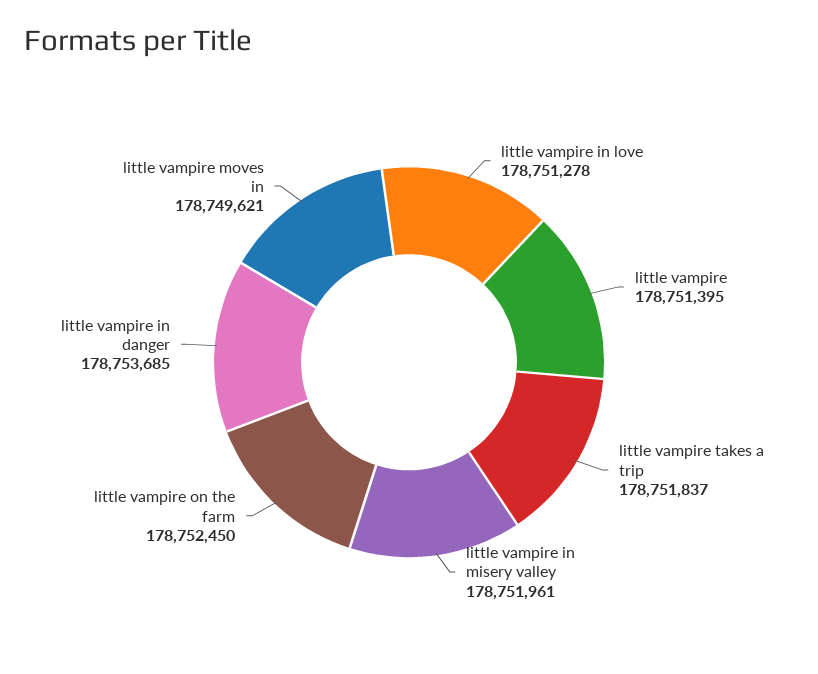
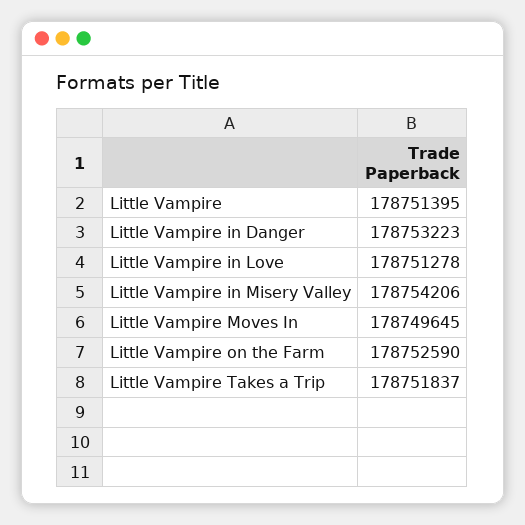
little vampire in misery valley: 178751961 -> 178754206
little vampire on the farm: 178752450 -> 178752590
little vampire in danger: 178753685 -> 178753223
little vampire moves in: 178749621 -> 178749645

